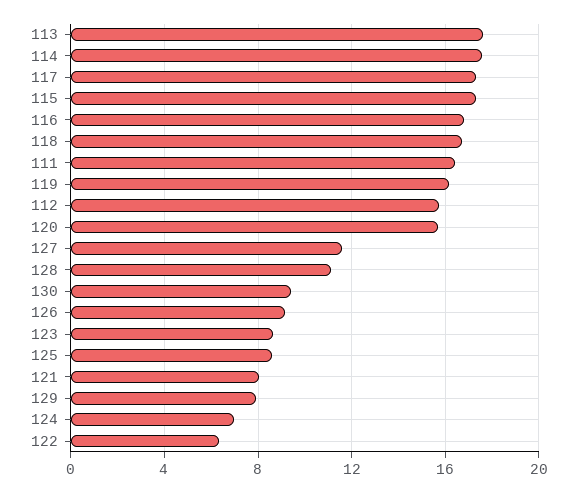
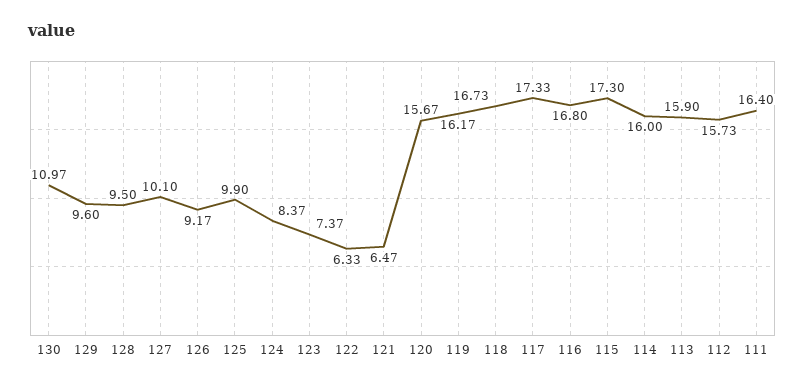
113: 17.5 -> 15.9
114: 17.5 -> 16
127: 11.5 -> 10.1
128: 11 -> 9.5
130: 9.5 -> 10.97
123: 8.5 -> 7.37
125: 8.5 -> 9.9
121: 8 -> 6.47
129: 8 -> 9.6
124: 7 -> 8.37

